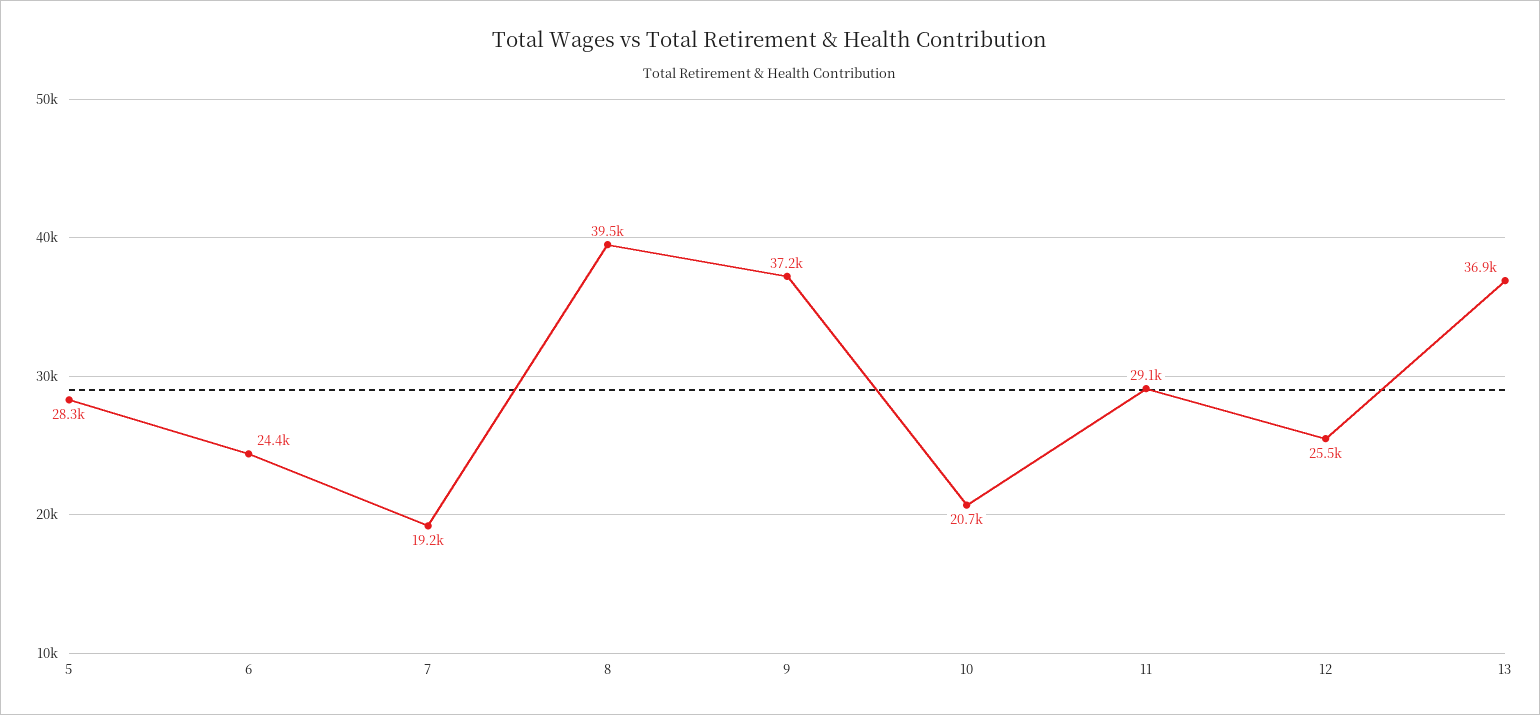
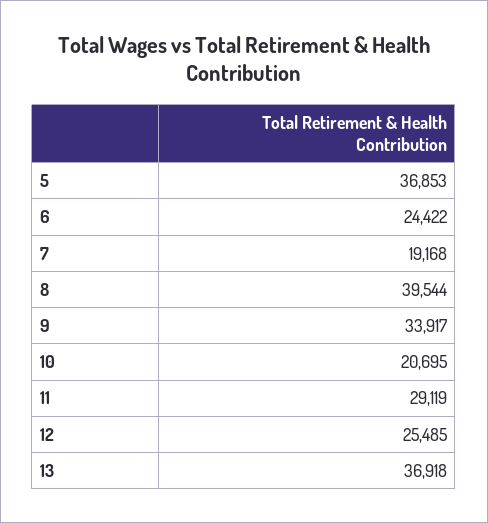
5: 28300 -> 36853
9: 37200 -> 33917

